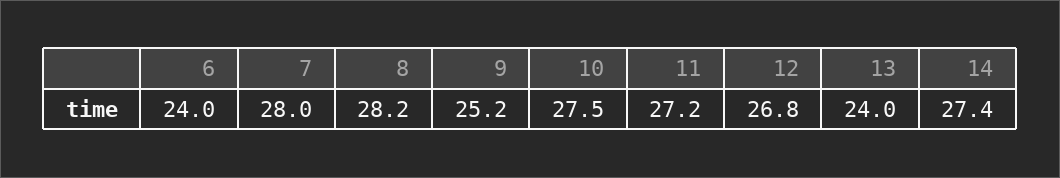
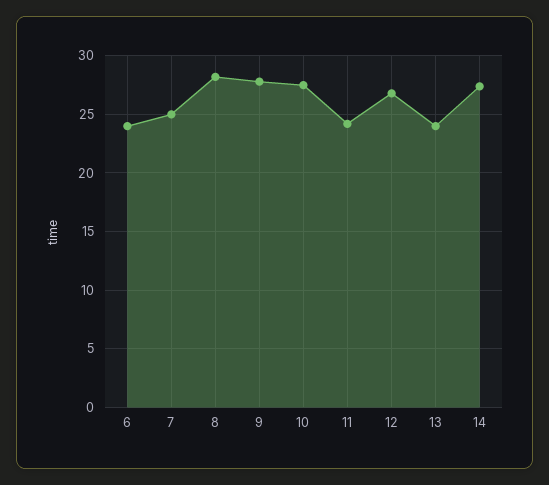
7: 28 -> 25
9: 25.2 -> 28
11: 27.2 -> 24

